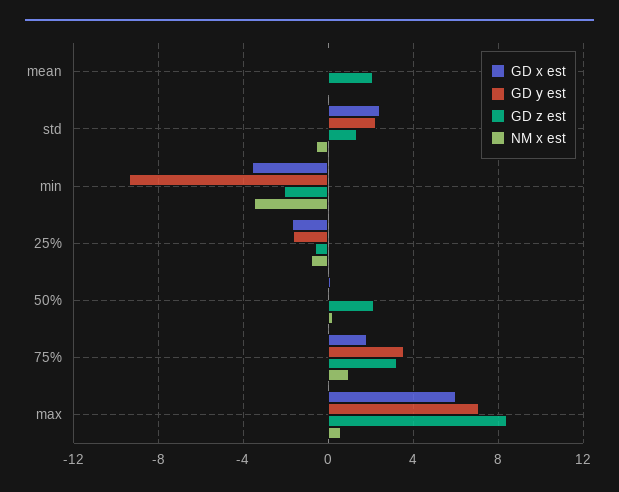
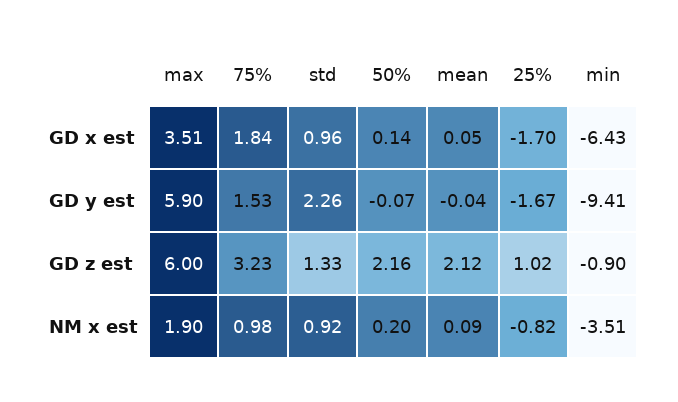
GD x est, std: 2.5 -> 0.96
NM x est, std: -0.5 -> 0.92
GD x est, min: -3.5 -> -6.43
GD z est, min: -2 -> -0.9
GD z est, 25%: -0.5 -> 1.02
GD y est, 75%: 3.5 -> 1.53
GD x est, max: 6 -> 3.51
GD y est, max: 7 -> 5.9
GD z est, max: 8.5 -> 6
NM x est, max: 0.5 -> 1.9

